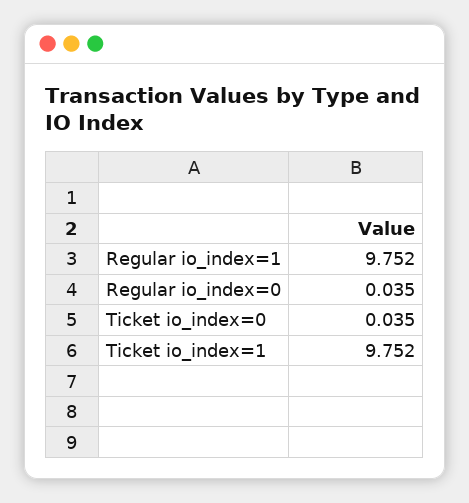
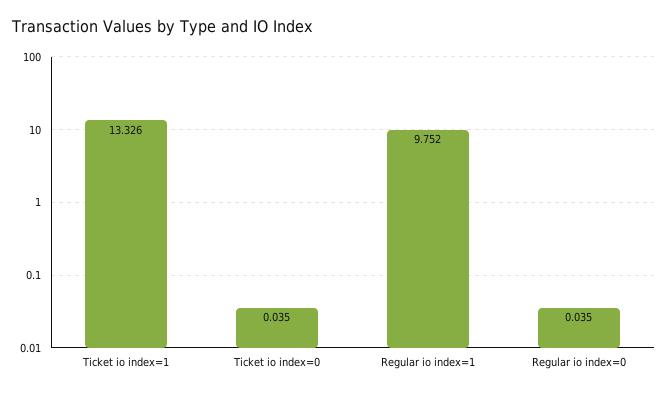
Ticket io_index=1: 9.752 -> 13.326

